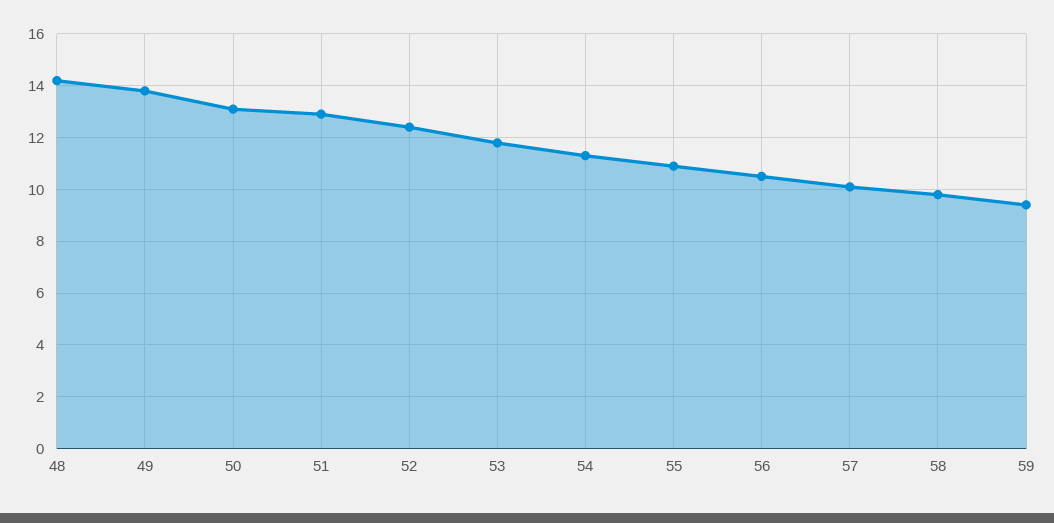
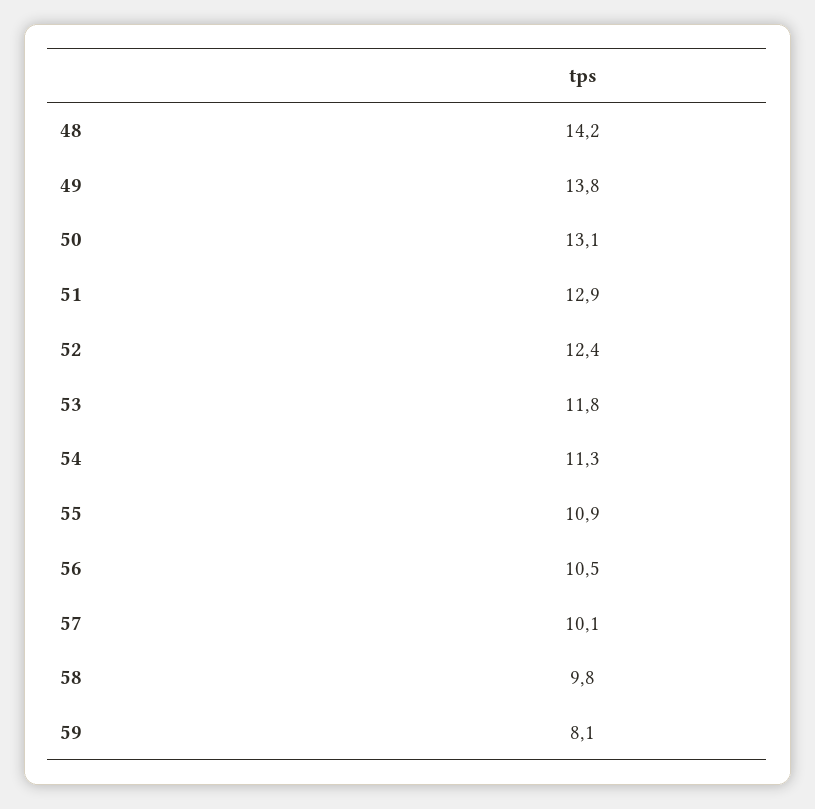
59: 9.5 -> 8.1

